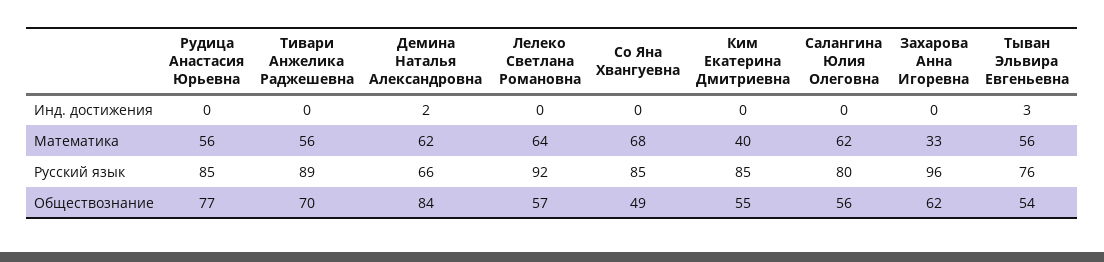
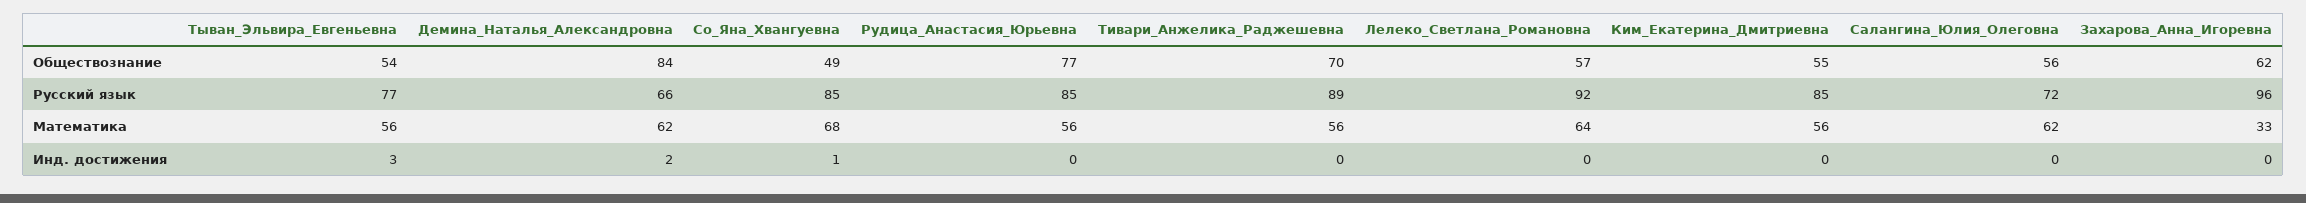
Со Яна Хвангуевна, Инд. достижения: 0 -> 1
Ким Екатерина Дмитриевна, Математика: 40 -> 56
Салангина Юлия Олеговна, Русский язык: 80 -> 72
Тыван Эльвира Евгеньевна, Русский язык: 76 -> 77

